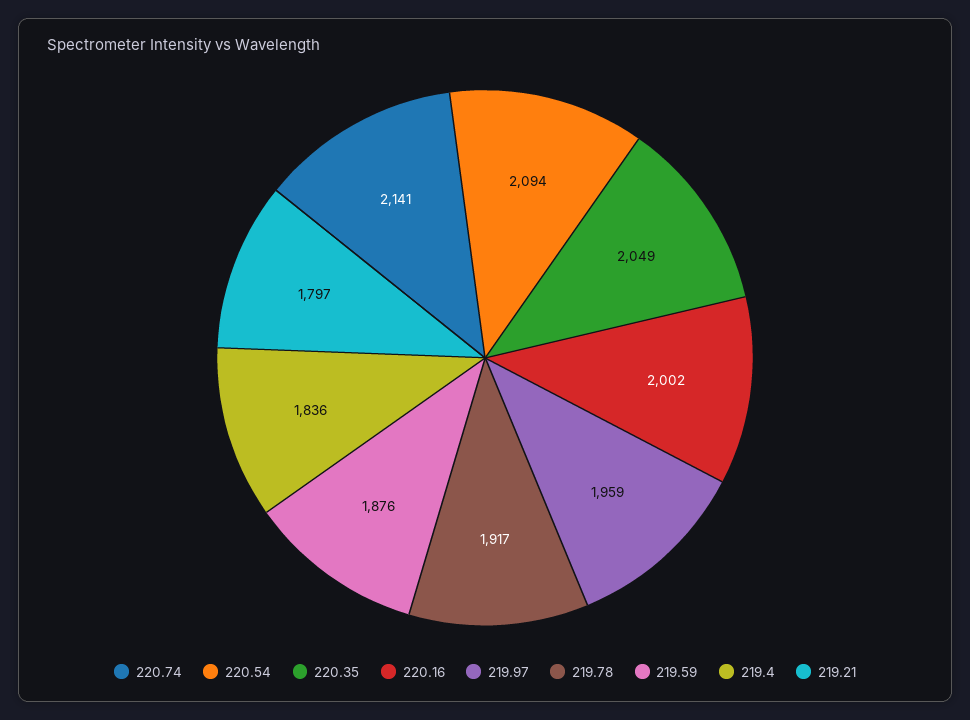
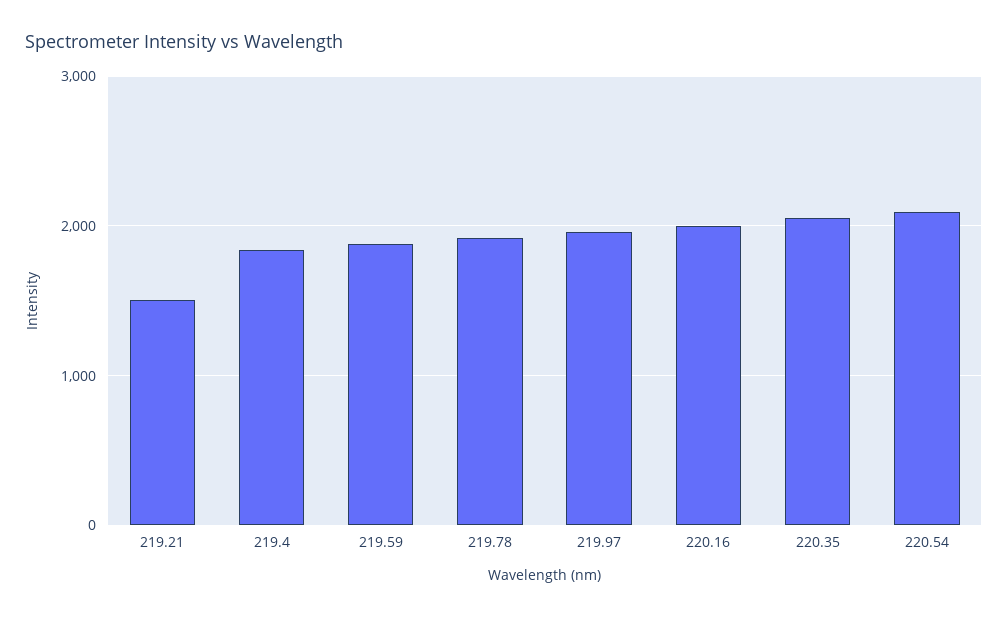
220.74: 2141 -> none
219.21: 1797 -> 1500

